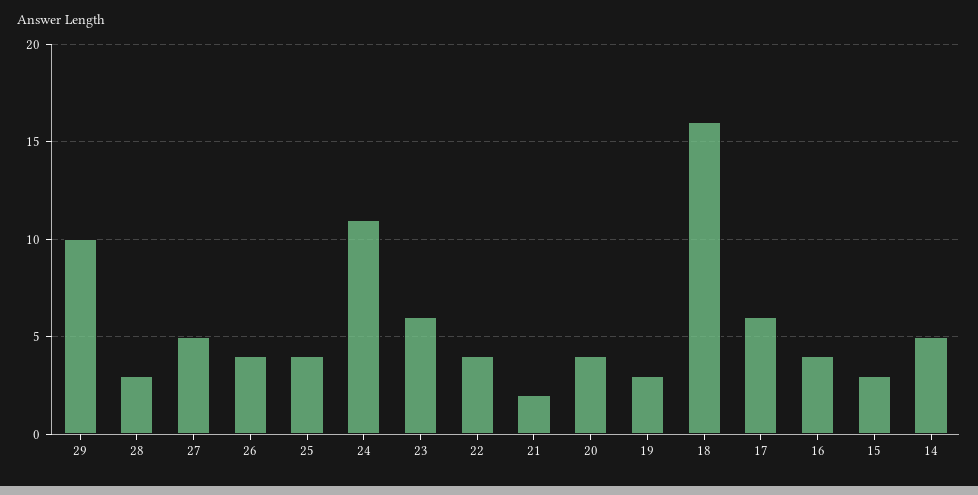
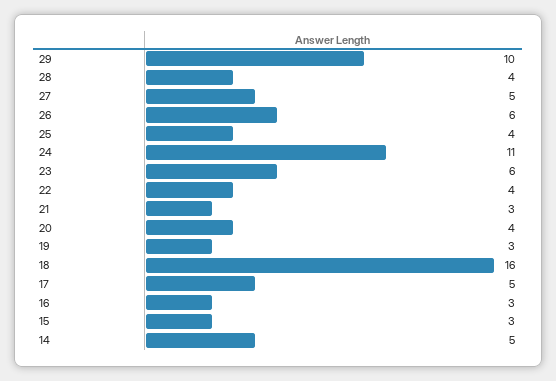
28: 3 -> 4
26: 4 -> 6
21: 2 -> 3
17: 6 -> 5
16: 4 -> 3

